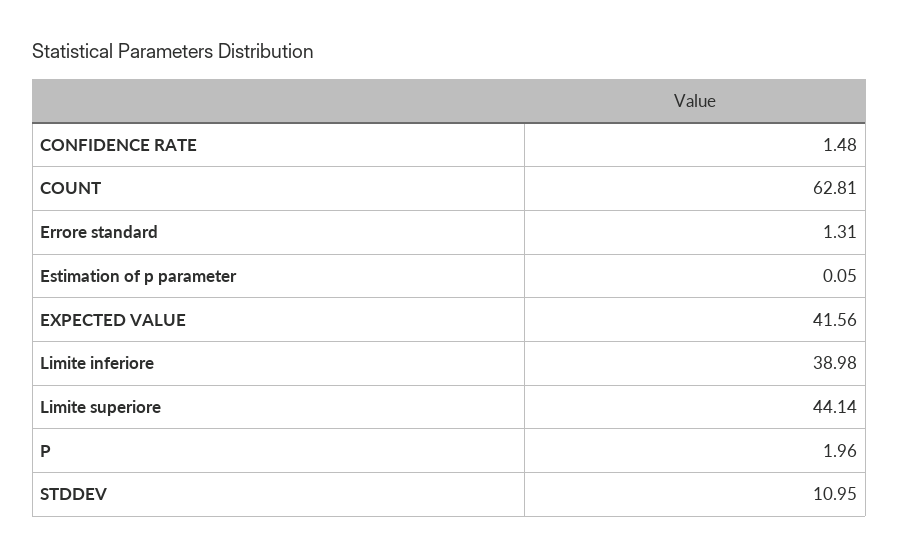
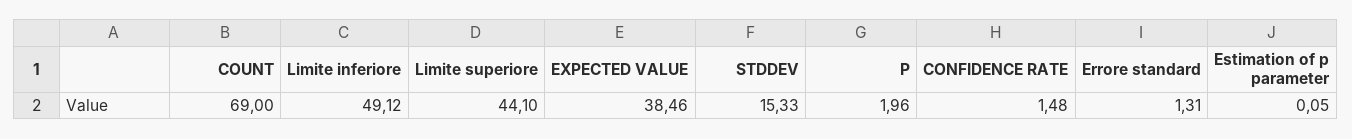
COUNT: 62.81 -> 69
EXPECTED VALUE: 41.56 -> 38.46
Limite inferiore: 38.98 -> 49.12
Limite superiore: 44.14 -> 44.1
STDDEV: 10.95 -> 15.33

